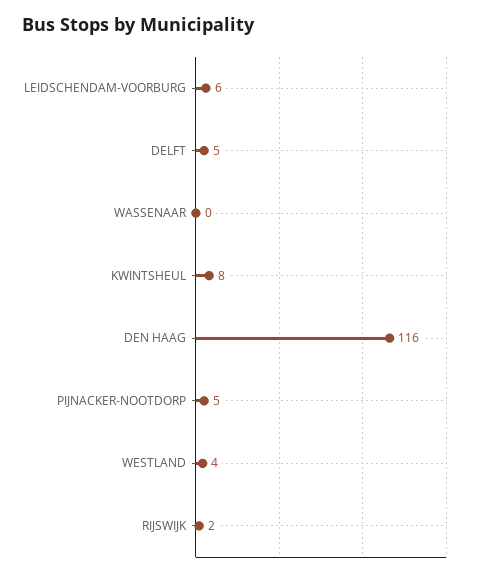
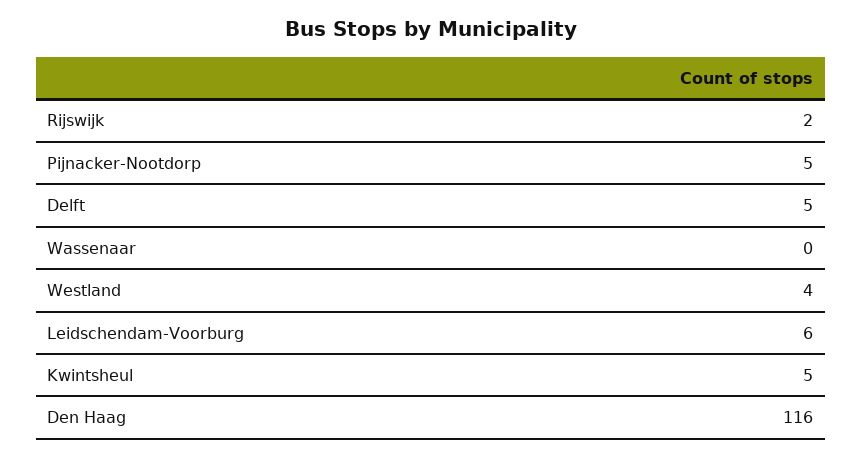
KWINTSHEUL: 8 -> 5

